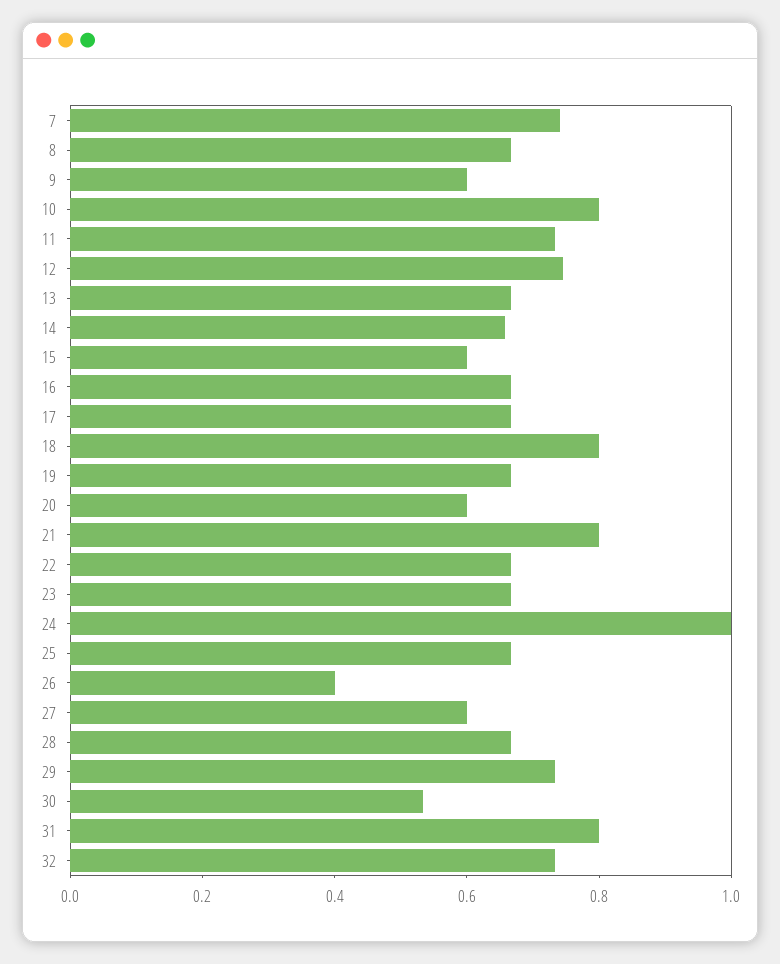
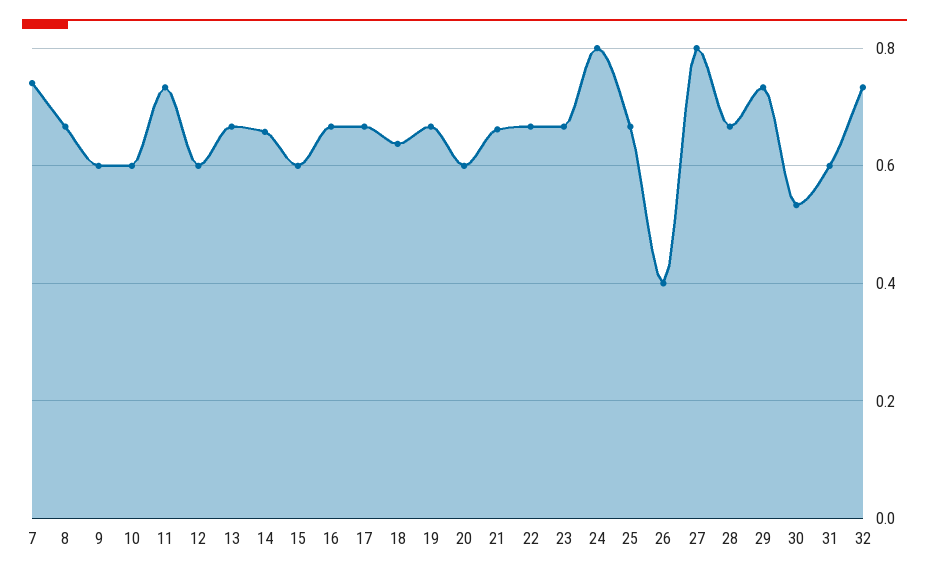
10: 0.8 -> 0.6
12: 0.75 -> 0.6
18: 0.8 -> 0.64
21: 0.8 -> 0.66
24: 1 -> 0.8
27: 0.6 -> 0.8
31: 0.8 -> 0.6

